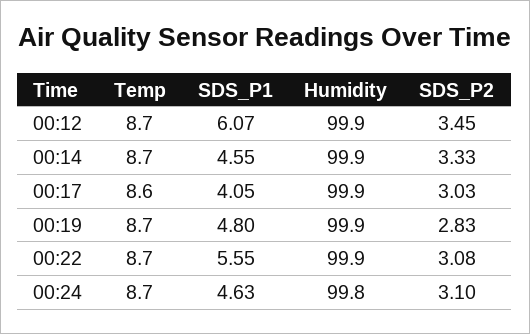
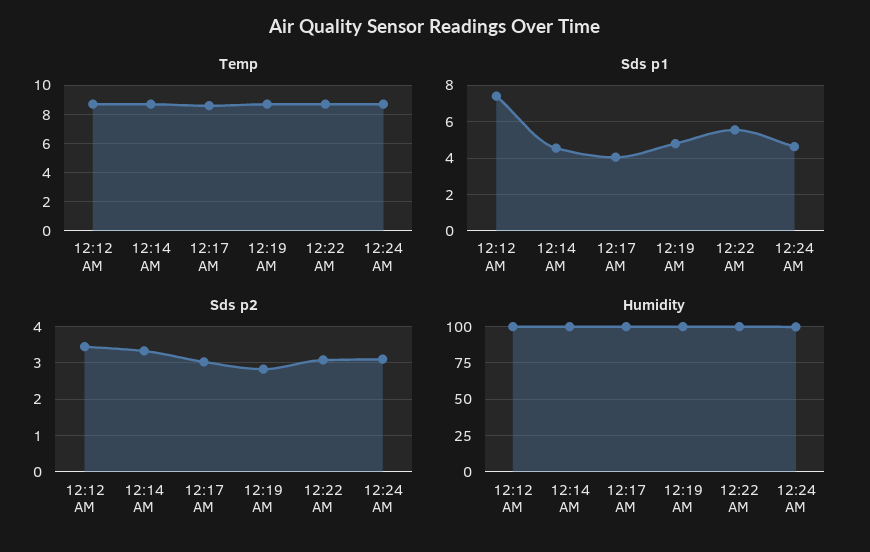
SDS_P1, 00:12: 6.07 -> 7.5

